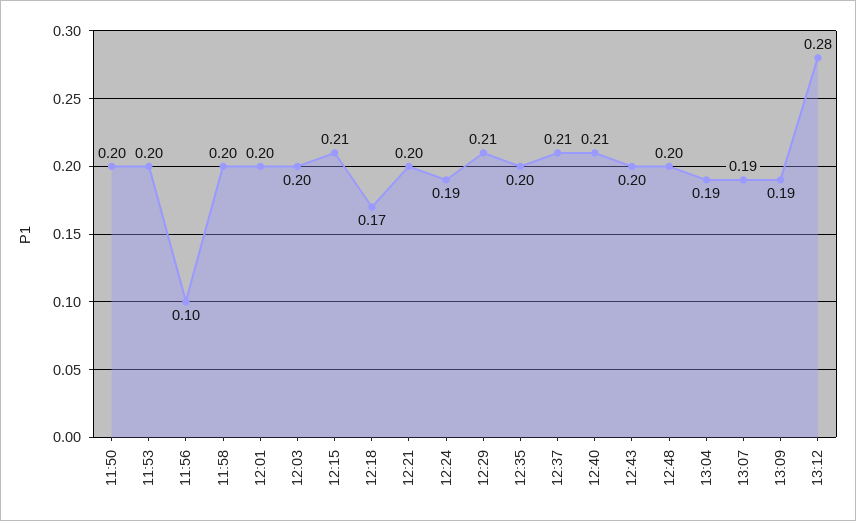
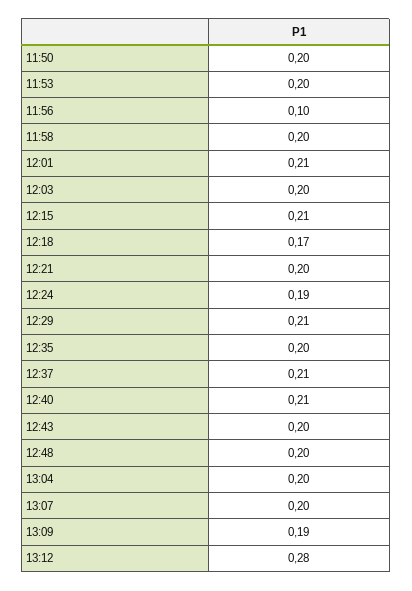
12:01: 0.2 -> 0.21
13:04: 0.19 -> 0.2
13:07: 0.19 -> 0.2

